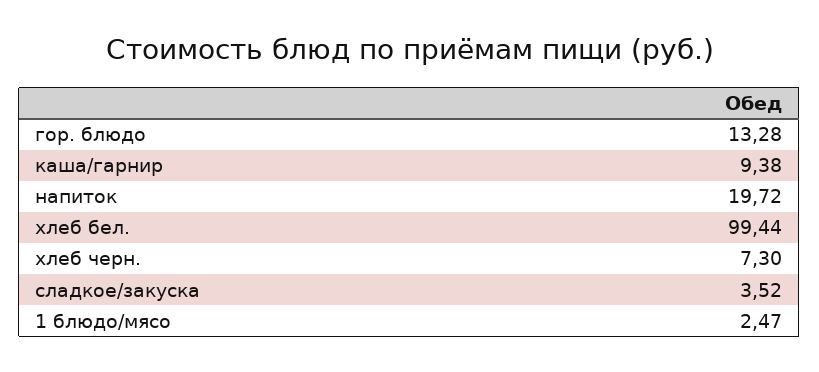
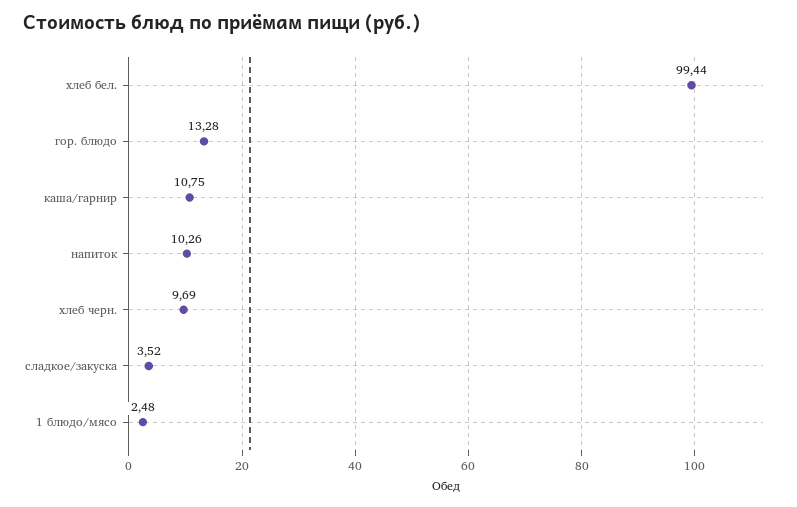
каша/гарнир: 9.38 -> 10.75
напиток: 19.72 -> 10.26
хлеб черн.: 7.3 -> 9.69
1 блюдо/мясо: 2.47 -> 2.48

